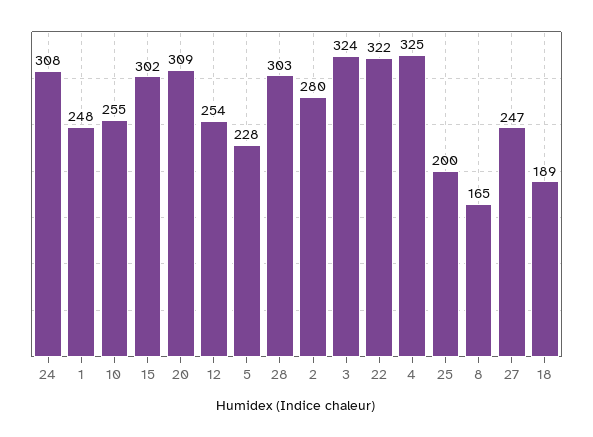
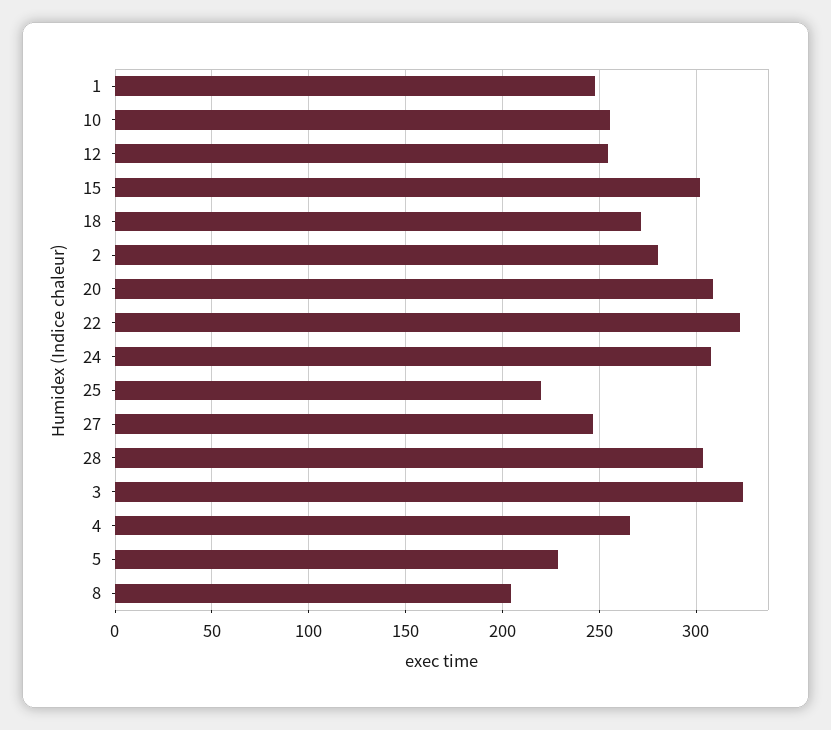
4: 325 -> 265
25: 200 -> 220
8: 165 -> 205
18: 189 -> 270

